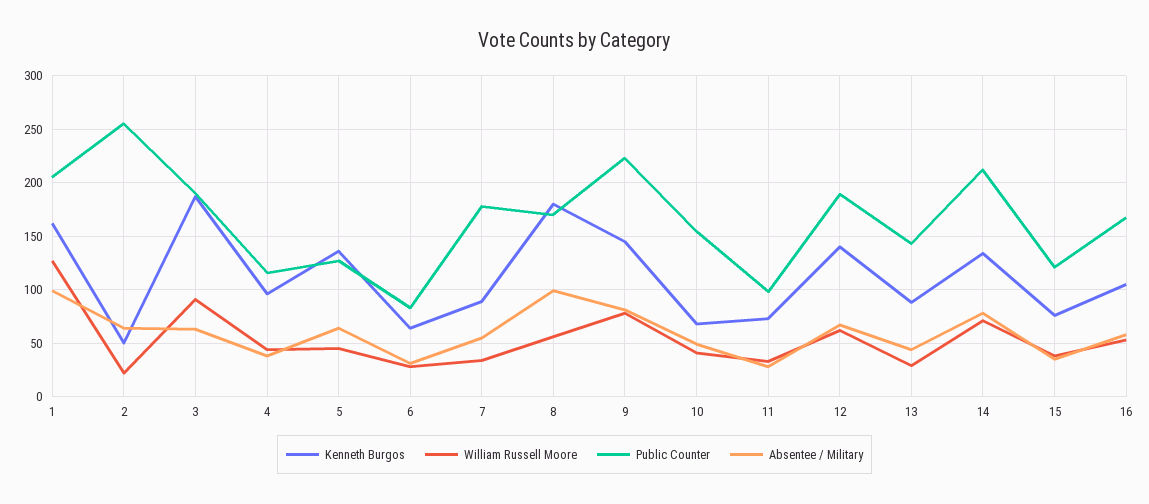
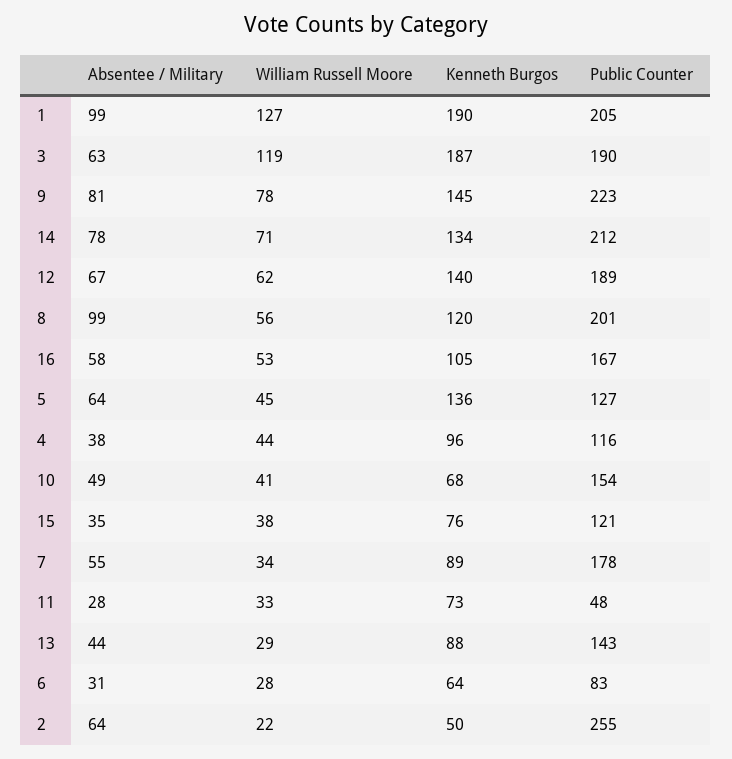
Kenneth Burgos, 1: 160 -> 190
William Russell Moore, 3: 90 -> 119
Kenneth Burgos, 8: 180 -> 120
Public Counter, 8: 170 -> 201
Public Counter, 11: 100 -> 48

